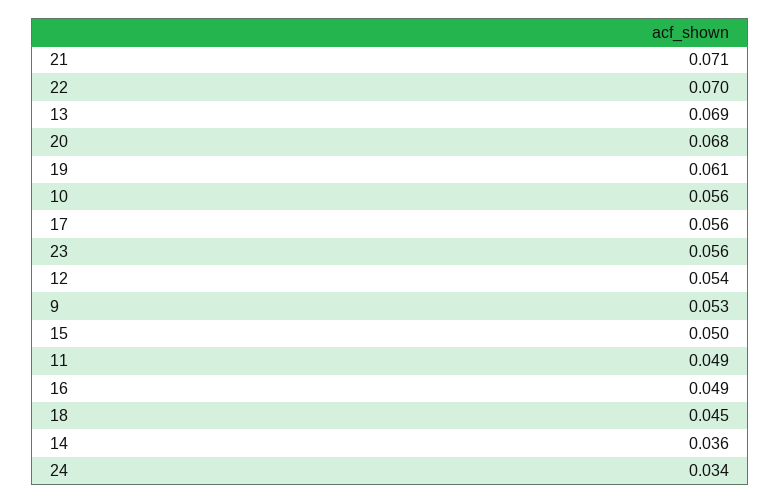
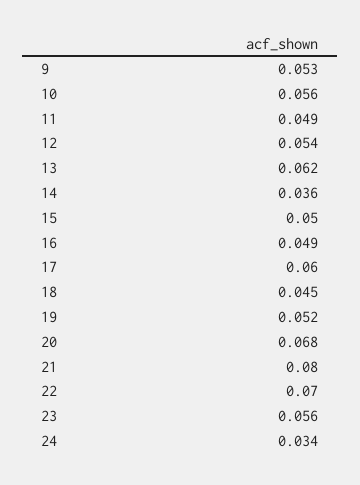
21: 0.071 -> 0.08
13: 0.069 -> 0.062
19: 0.061 -> 0.052
17: 0.056 -> 0.06

